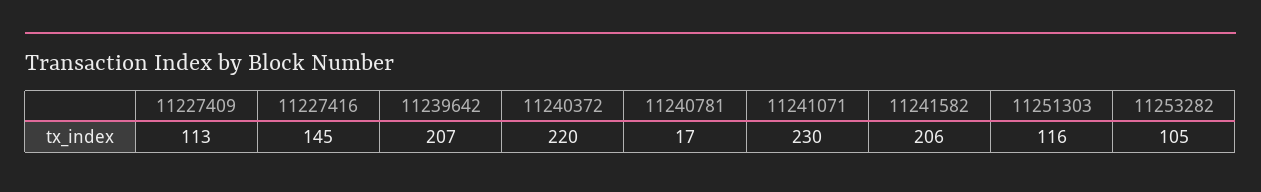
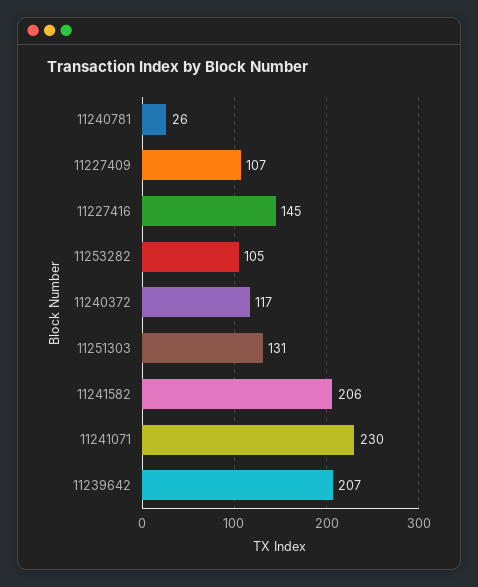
11227409: 113 -> 107
11240372: 220 -> 117
11240781: 17 -> 26
11251303: 116 -> 131

